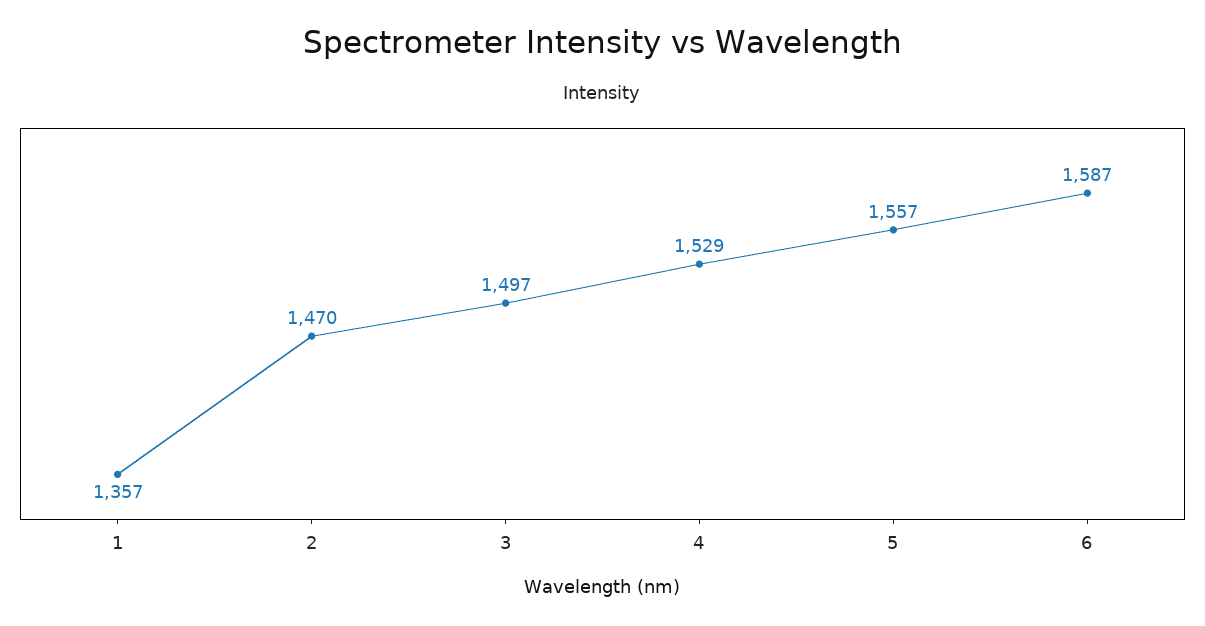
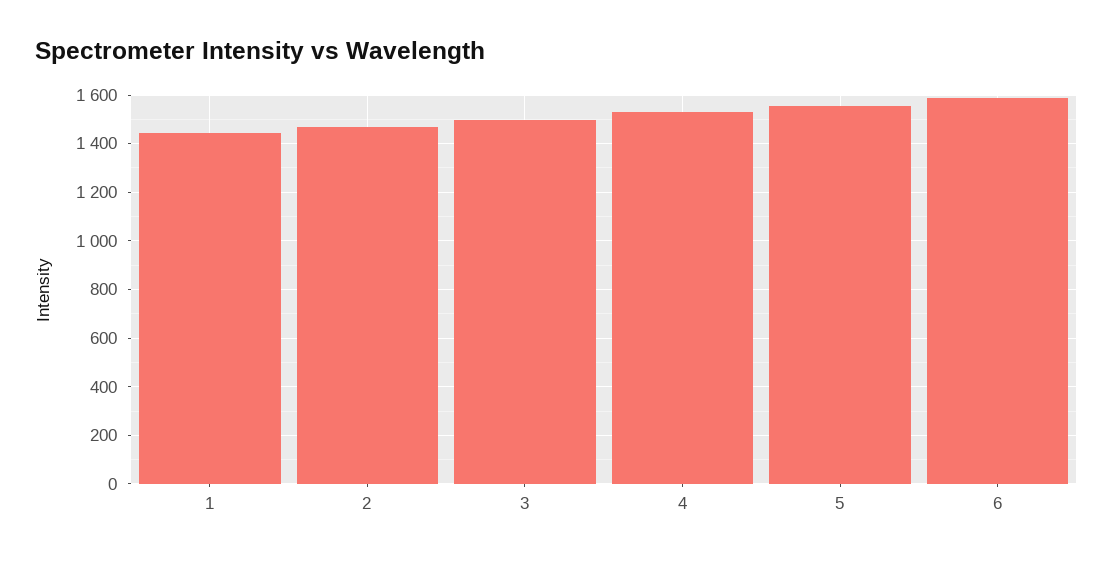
1: 1357 -> 1450

